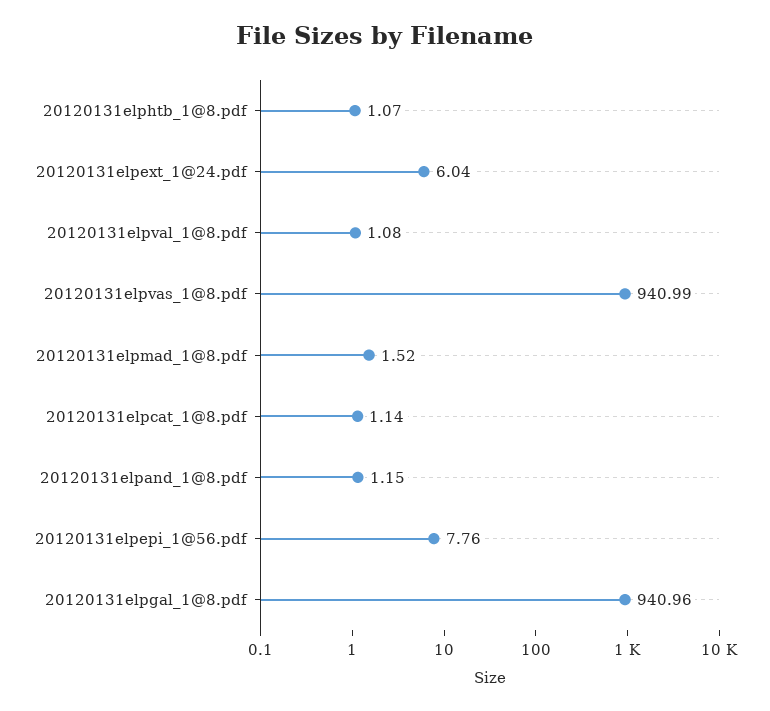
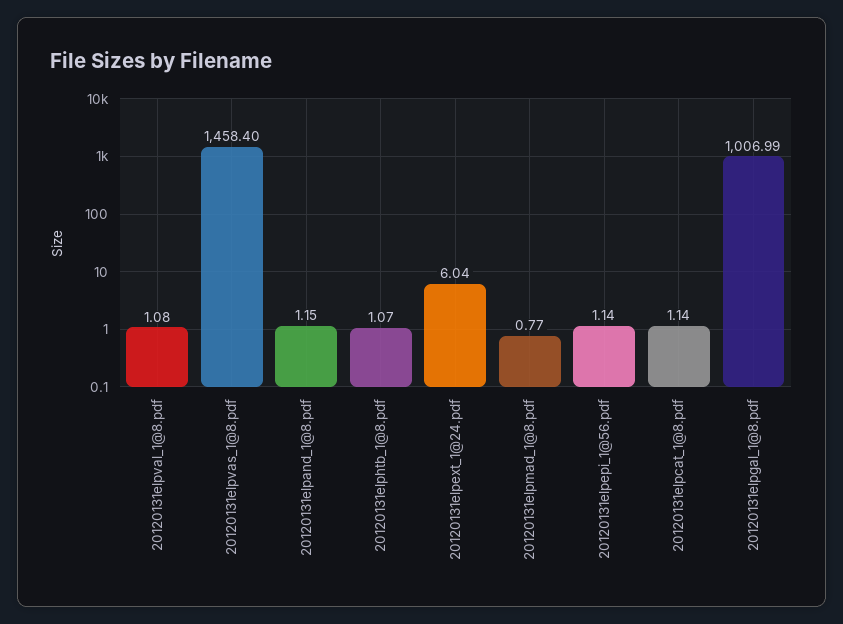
20120131elpvas_1@8.pdf: 940.99 -> 1458.4
20120131elpmad_1@8.pdf: 1.52 -> 0.77
20120131elpepi_1@56.pdf: 7.76 -> 1.14
20120131elpgal_1@8.pdf: 940.96 -> 1006.99

